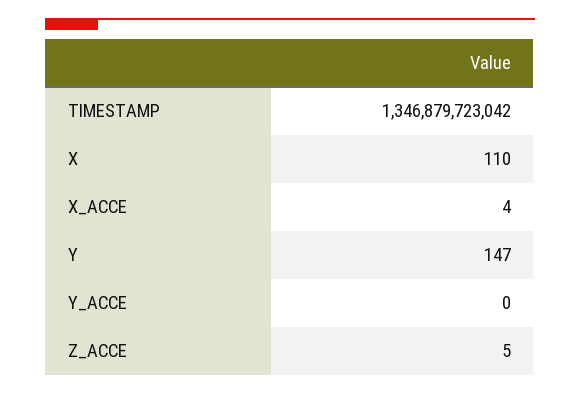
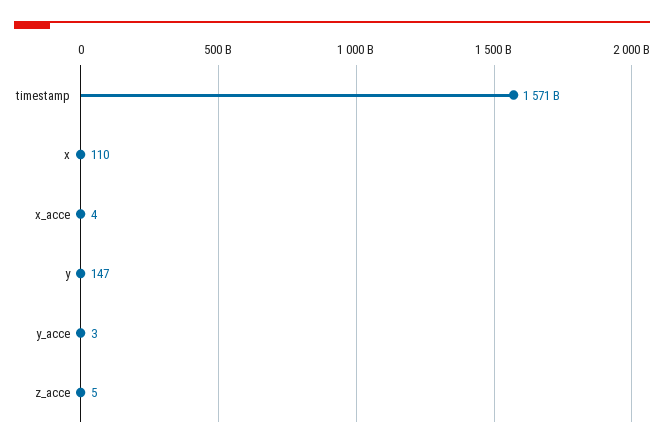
TIMESTAMP: 1346879723042 -> 1571000000000
Y_ACCE: 0 -> 3

